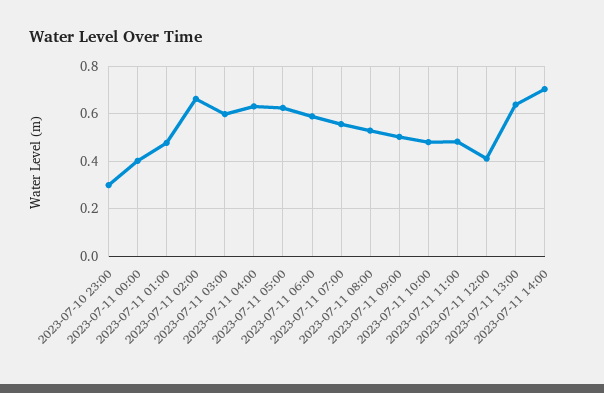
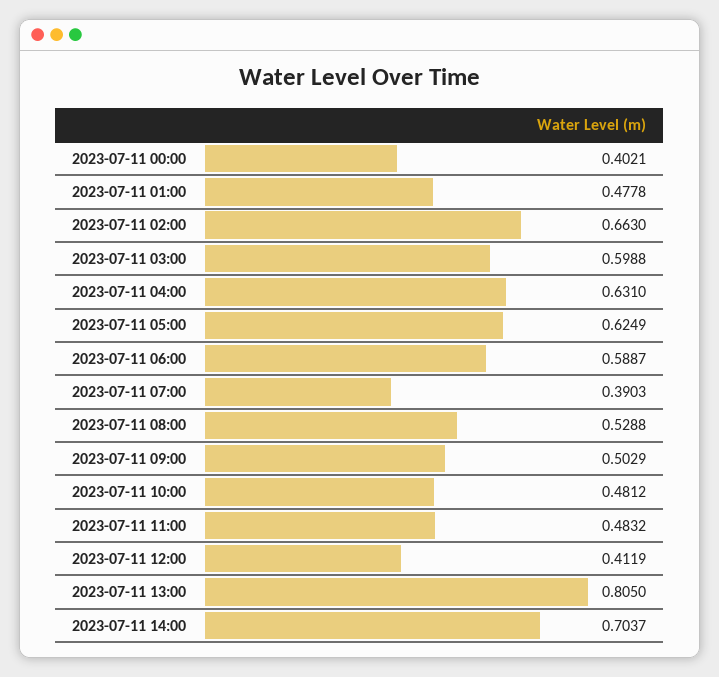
2023-07-10 23:00: 0.3 -> none
2023-07-11 07:00: 0.55 -> 0.3903
2023-07-11 13:00: 0.65 -> 0.805

